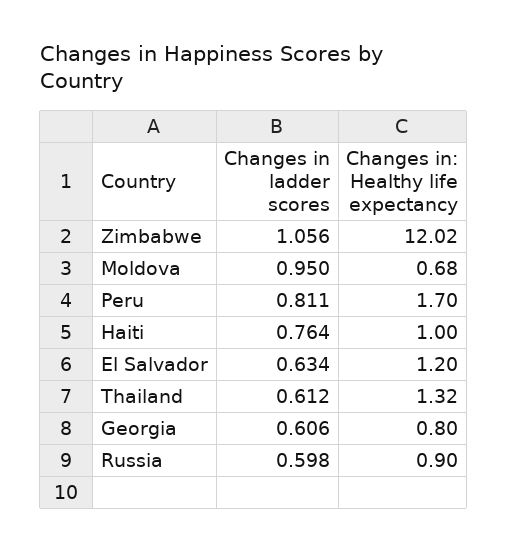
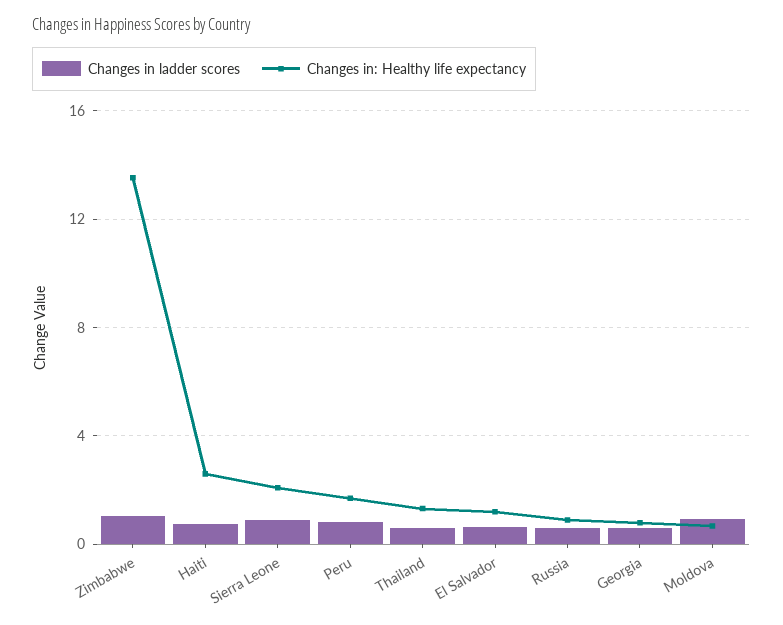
Changes in: Healthy life expectancy, Zimbabwe: 12.02 -> 13.5
Changes in: Healthy life expectancy, Haiti: 1 -> 2.5
Changes in ladder scores, Sierra Leone: none -> 1
Changes in: Healthy life expectancy, Sierra Leone: none -> 2

